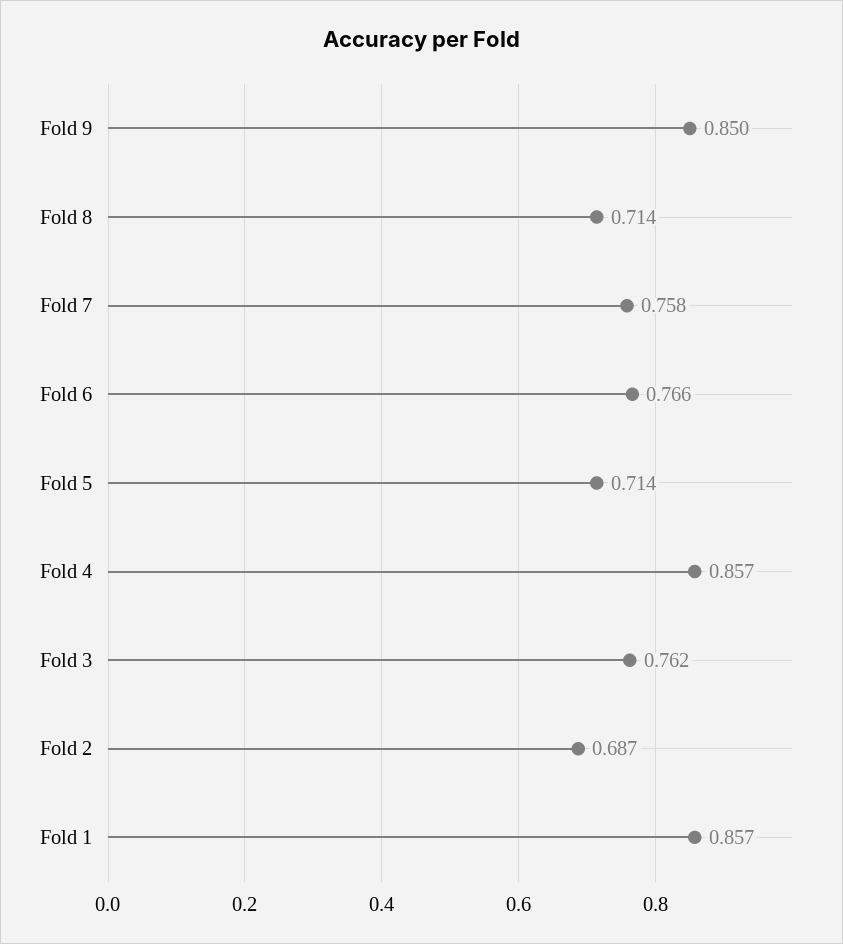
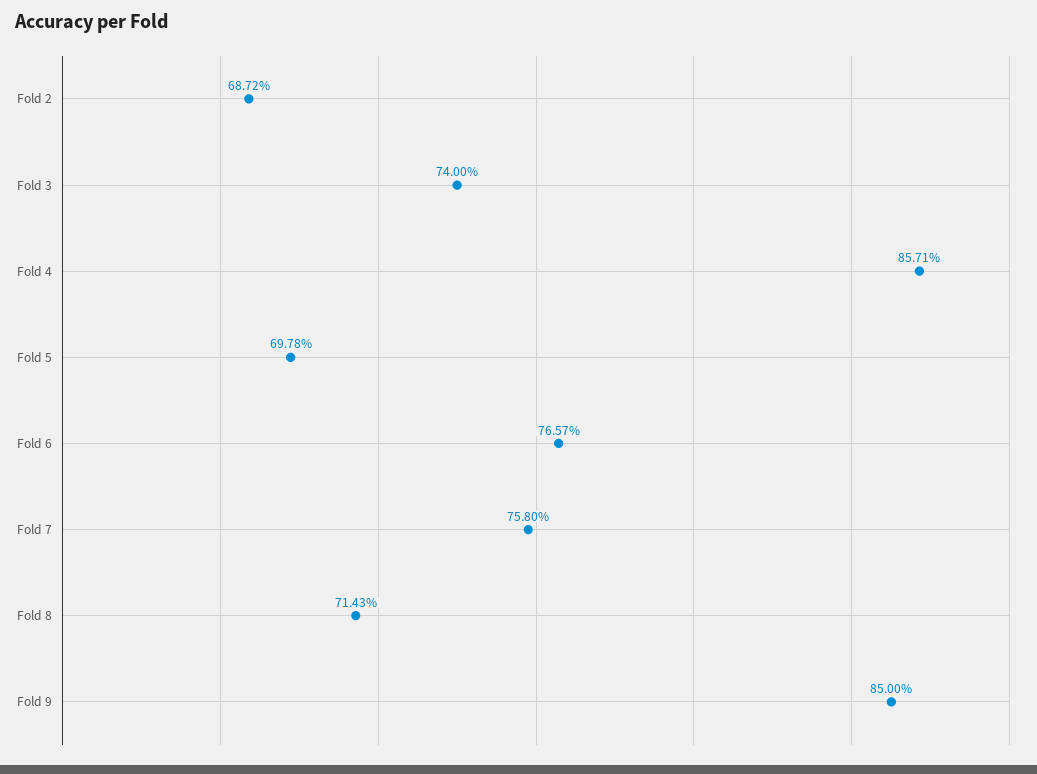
Fold 5: 0.714 -> 0.6978
Fold 3: 0.762 -> 0.74
Fold 1: 0.857 -> none

